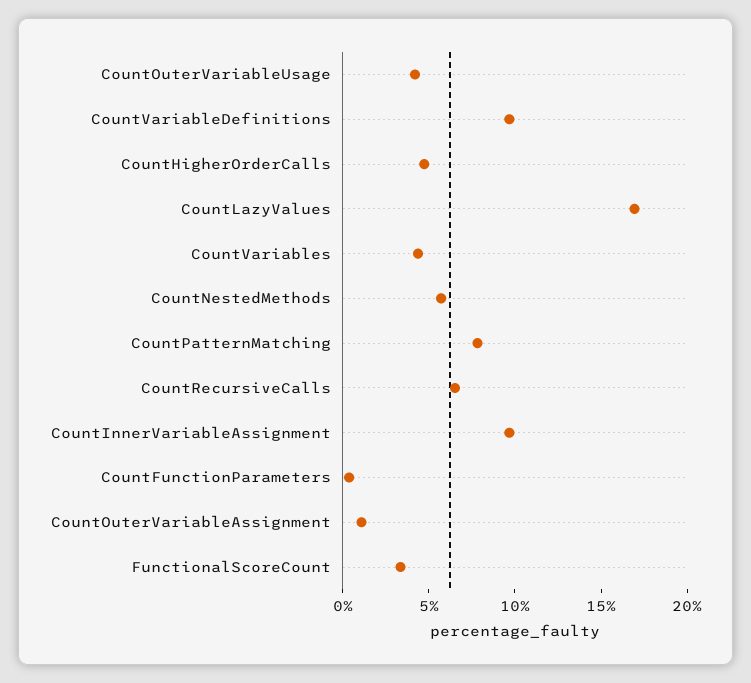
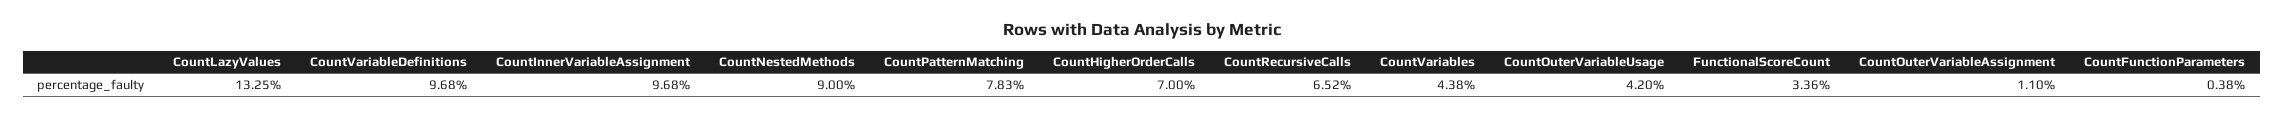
CountHigherOrderCalls: 5 -> 7
CountLazyValues: 17 -> 13.25
CountNestedMethods: 6 -> 9

